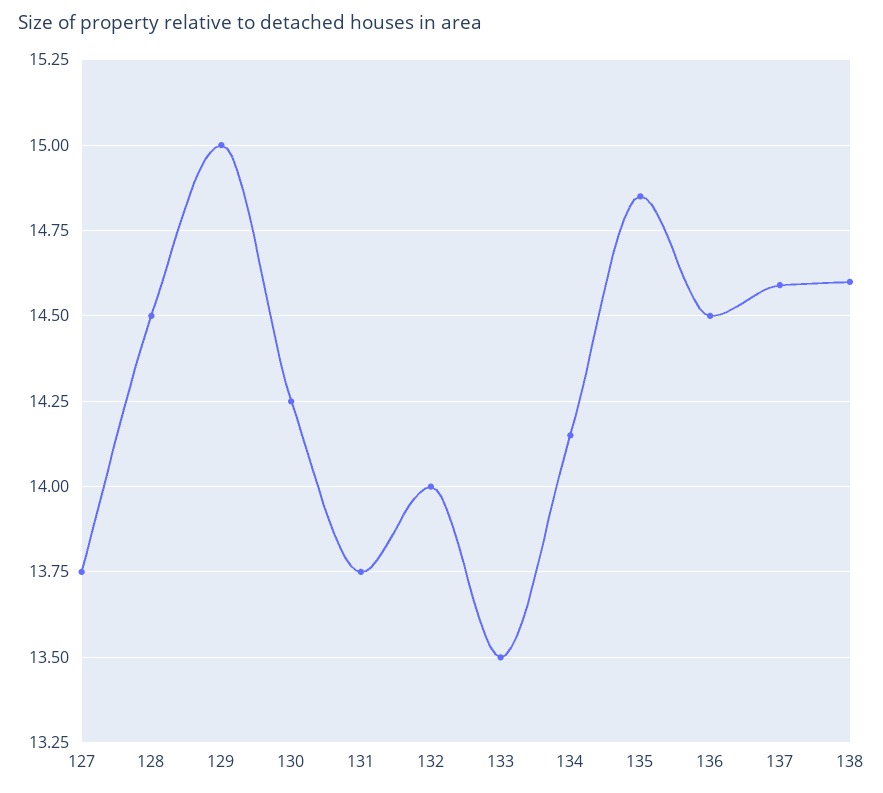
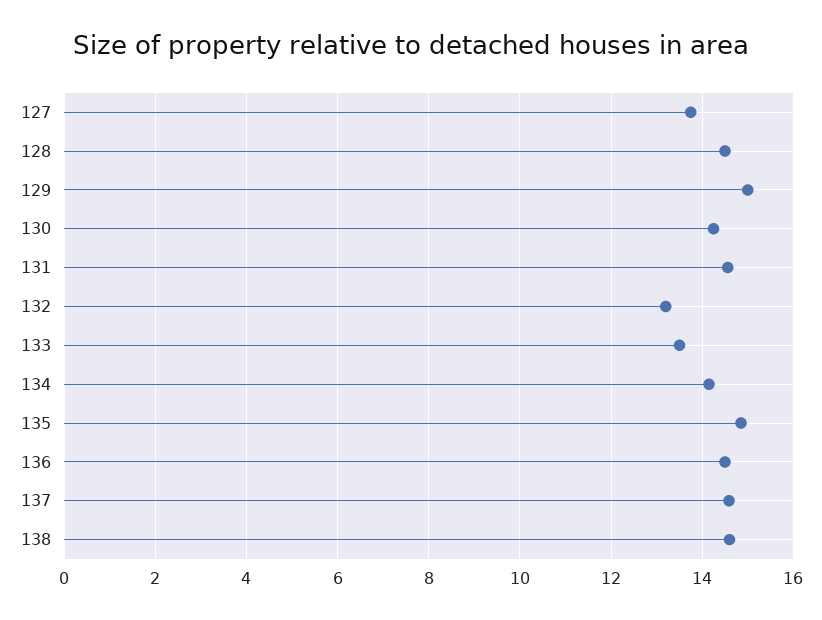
131: 13.75 -> 14.6
132: 14 -> 13.2

